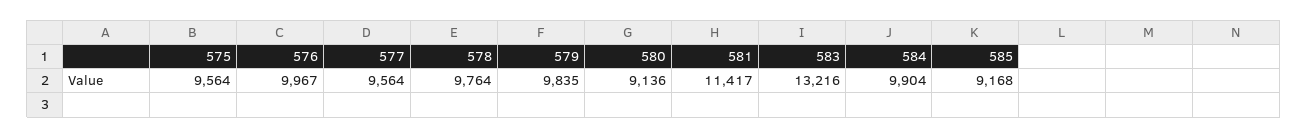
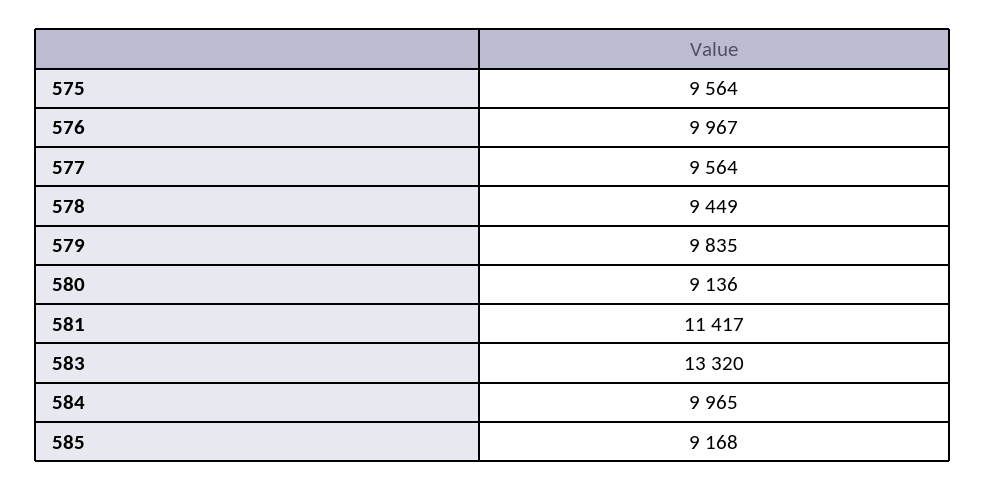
578: 9764 -> 9449
583: 13216 -> 13320
584: 9904 -> 9965

